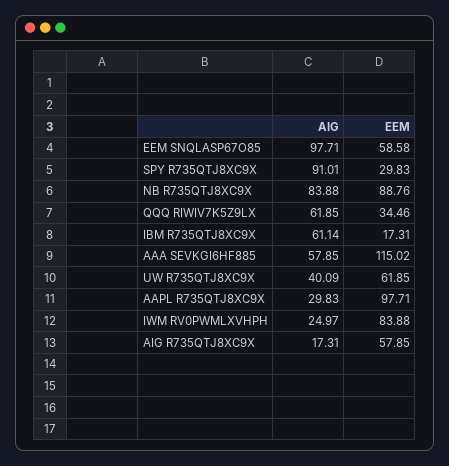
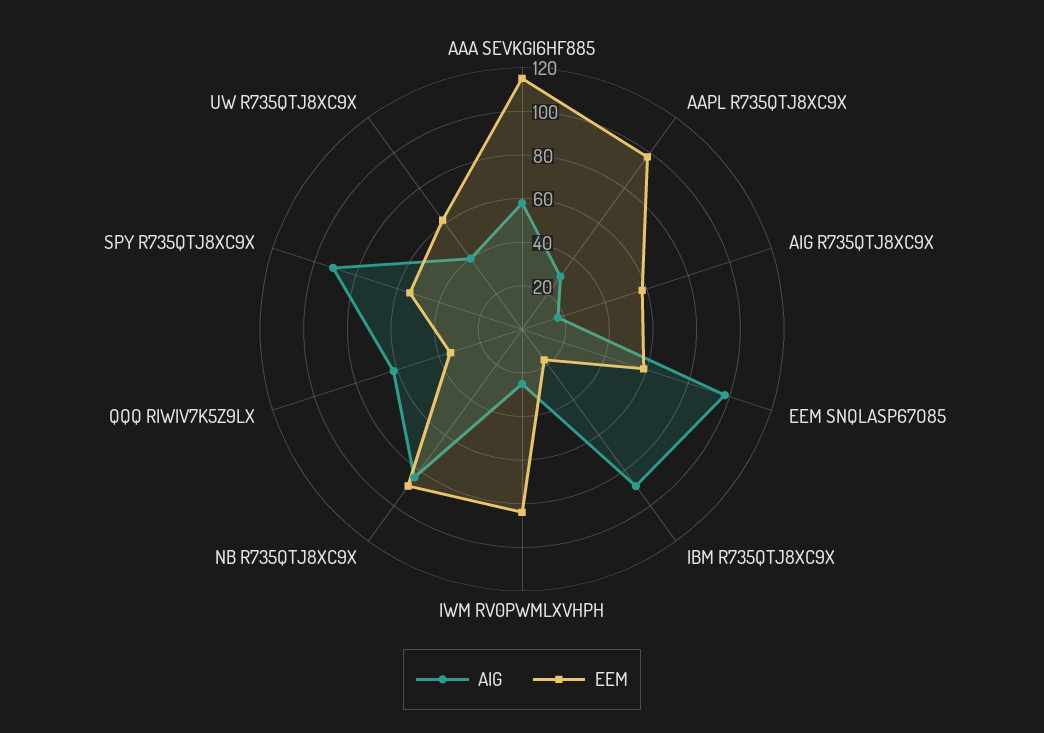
EEM, SPY R735QTJ8XC9X: 29.83 -> 55
AIG, IBM R735QTJ8XC9X: 61.14 -> 90

